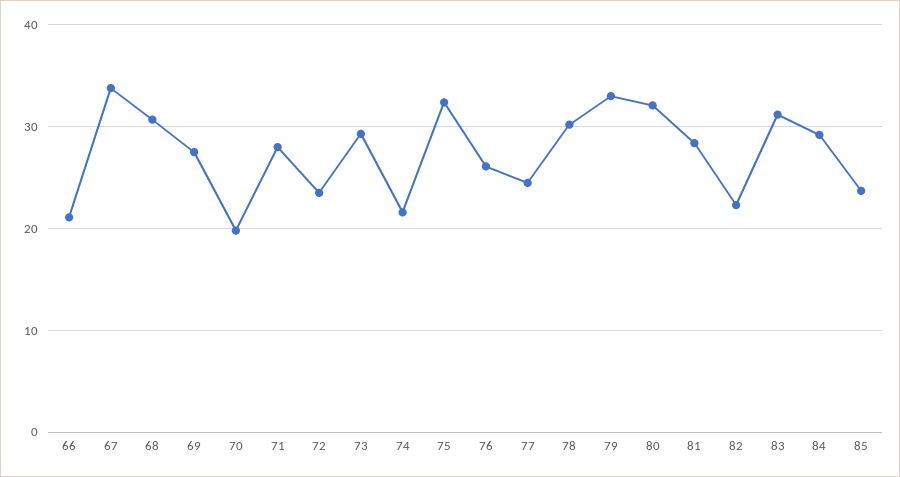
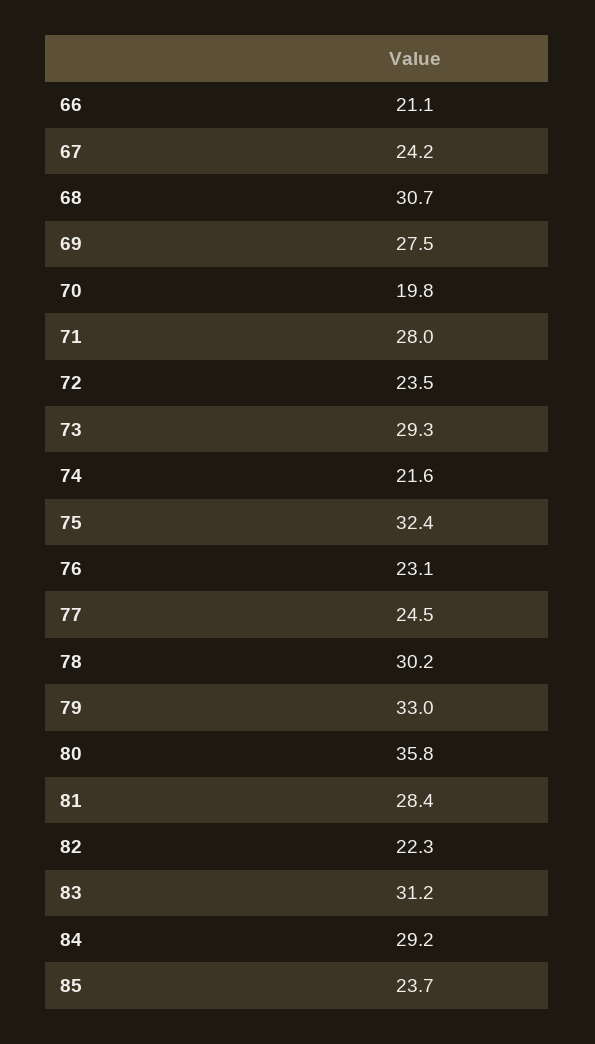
67: 34 -> 24.2
76: 26 -> 23.1
80: 32 -> 35.8

